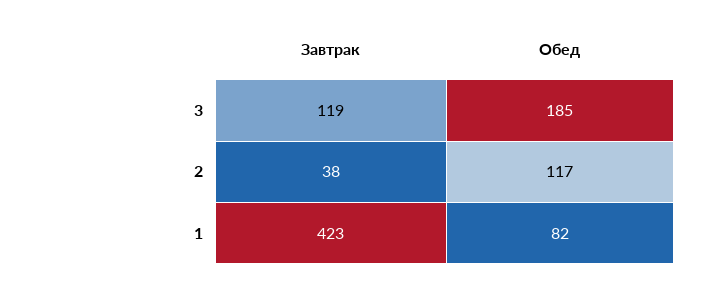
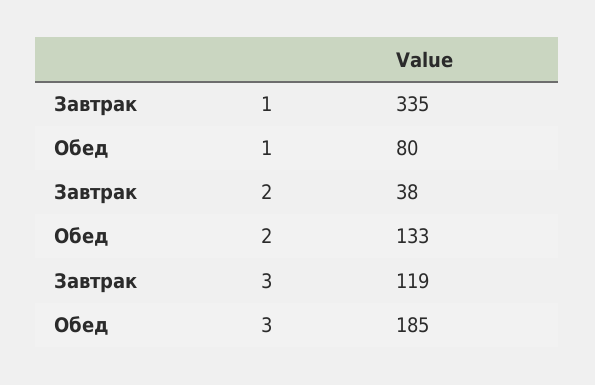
Обед, 2: 117 -> 133
Завтрак, 1: 423 -> 335
Обед, 1: 82 -> 80

